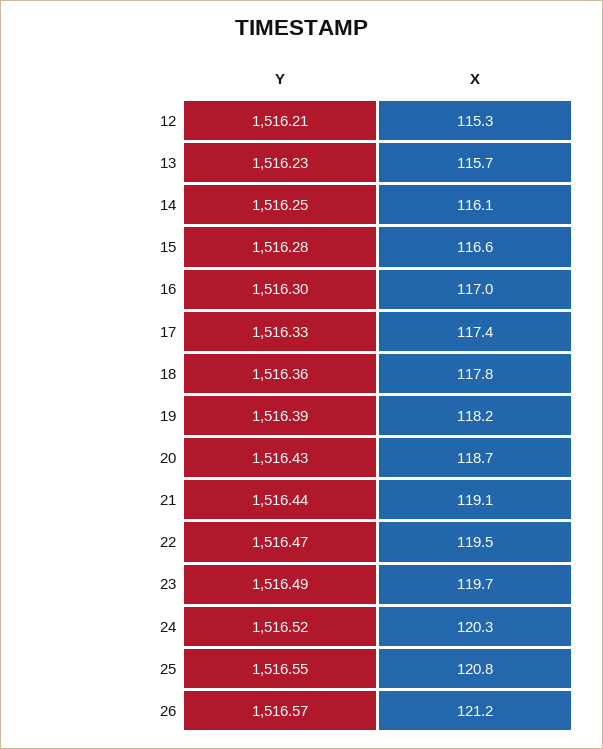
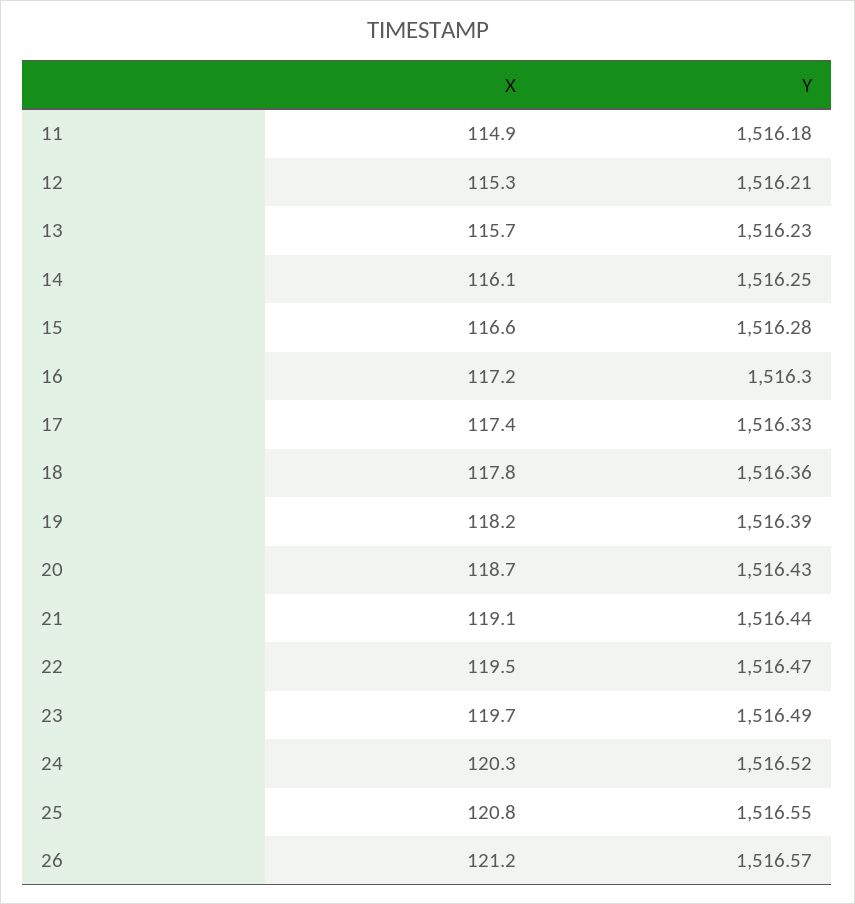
X, 16: 117 -> 117.2
X, 11: none -> 114.9
Y, 11: none -> 1516.18

